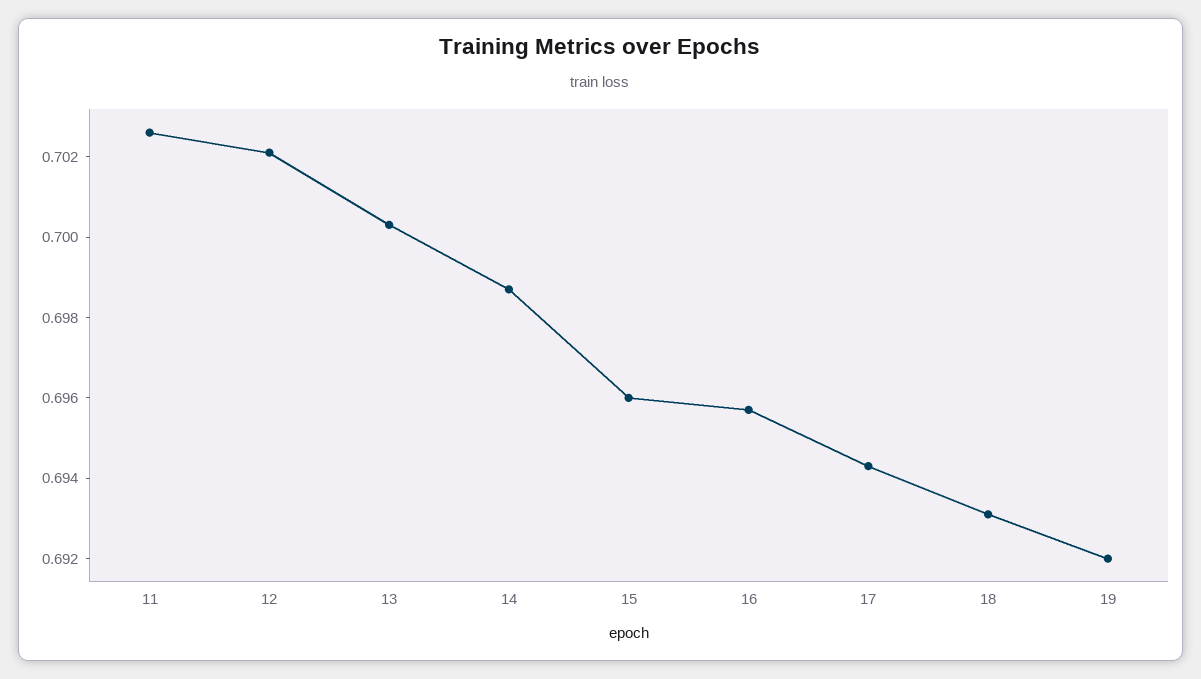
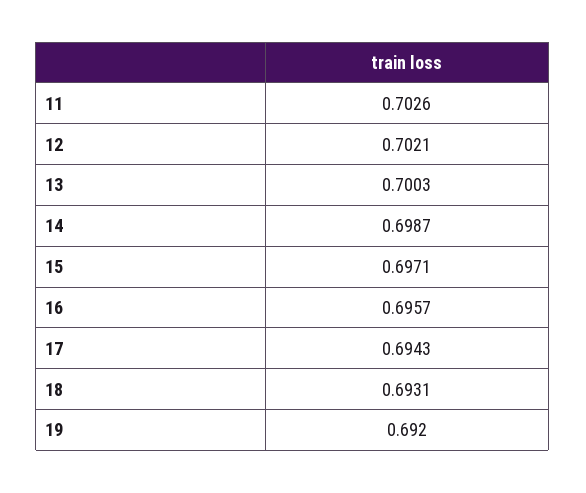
15: 0.696 -> 0.6971

